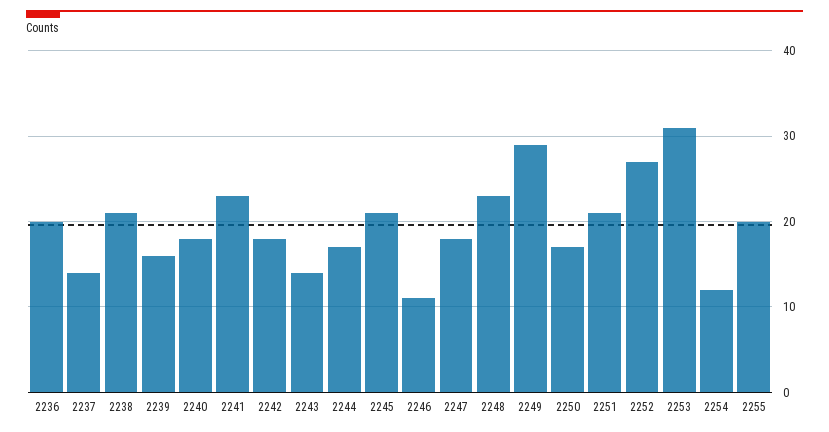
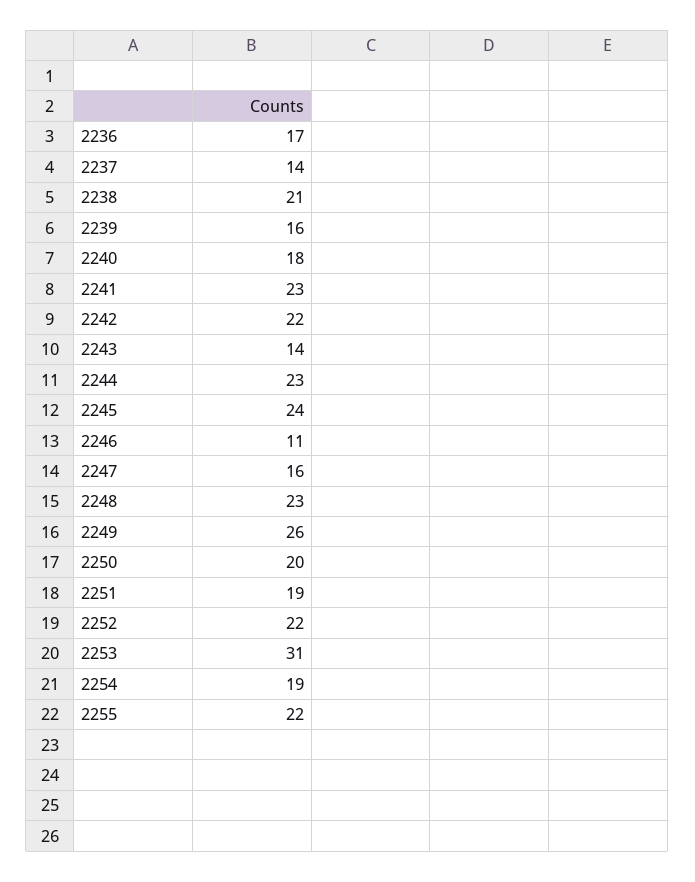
2236: 20 -> 17
2242: 18 -> 22
2244: 17 -> 23
2245: 21 -> 24
2247: 18 -> 16
2249: 29 -> 26
2250: 17 -> 20
2251: 21 -> 19
2252: 27 -> 22
2254: 12 -> 19
2255: 20 -> 22

